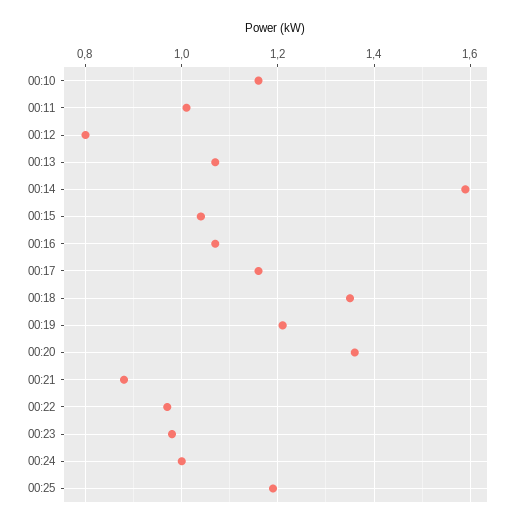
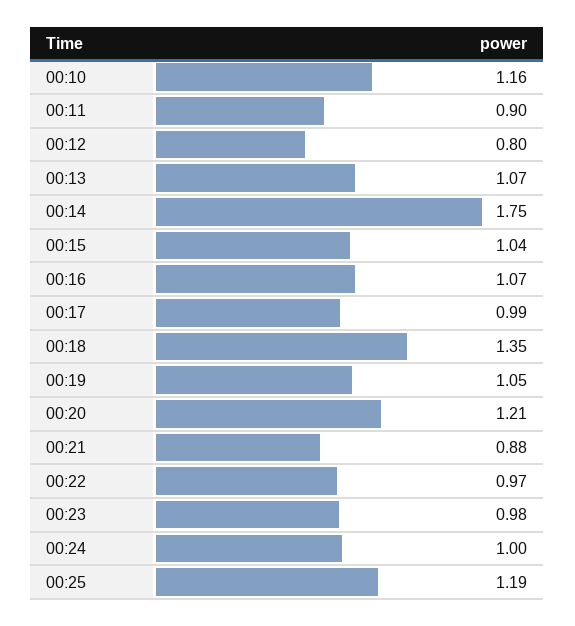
00:11: 1 -> 0.9
00:14: 1.6 -> 1.75
00:17: 1.15 -> 0.99
00:19: 1.2 -> 1.05
00:20: 1.35 -> 1.21

